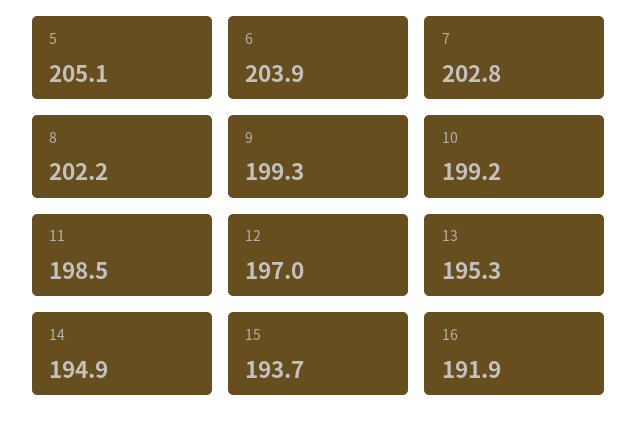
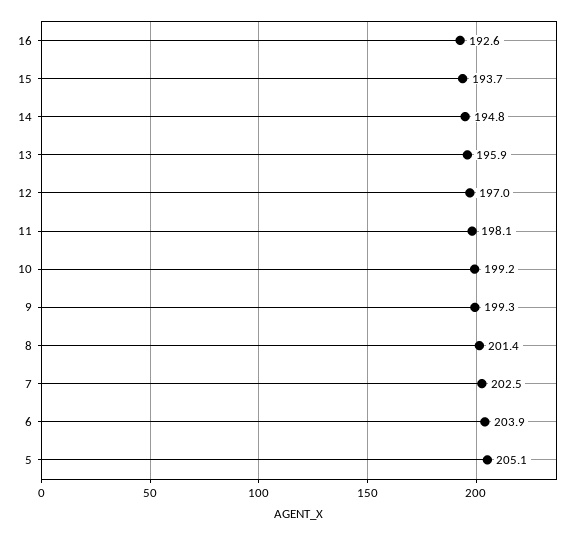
7: 202.8 -> 202.5
8: 202.2 -> 201.4
11: 198.5 -> 198.1
13: 195.3 -> 195.9
14: 194.9 -> 194.8
16: 191.9 -> 192.6

